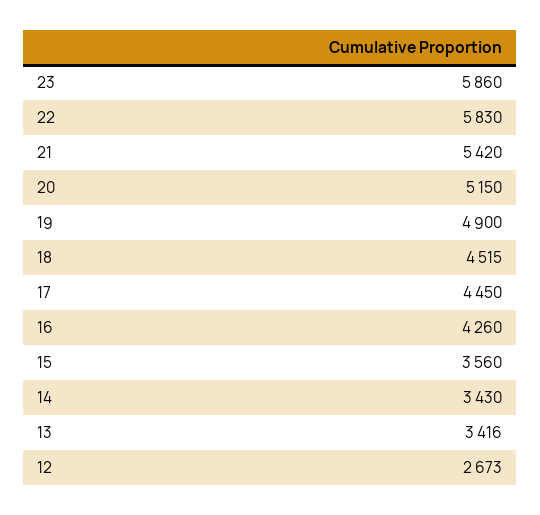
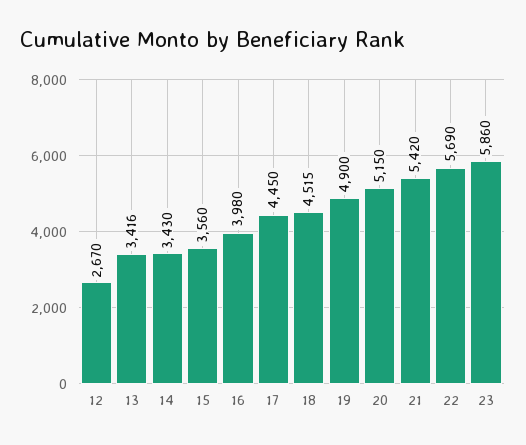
22: 5830 -> 5690
16: 4260 -> 3980
12: 2673 -> 2670

